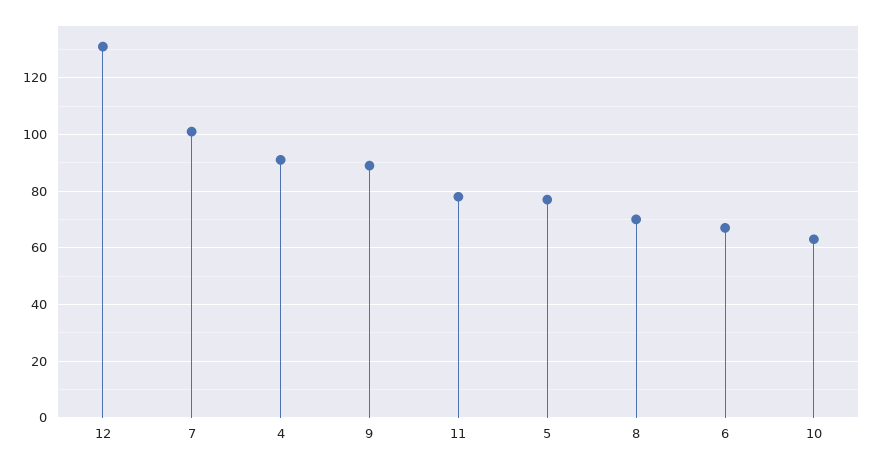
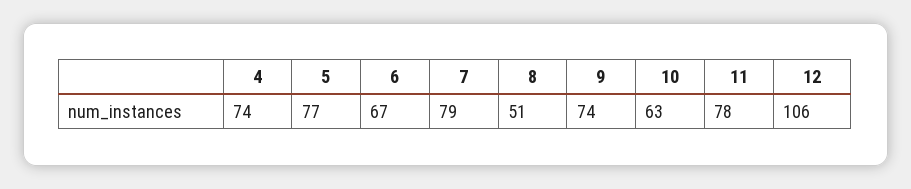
12: 130 -> 106
7: 100 -> 79
4: 90 -> 74
9: 90 -> 74
8: 70 -> 51

